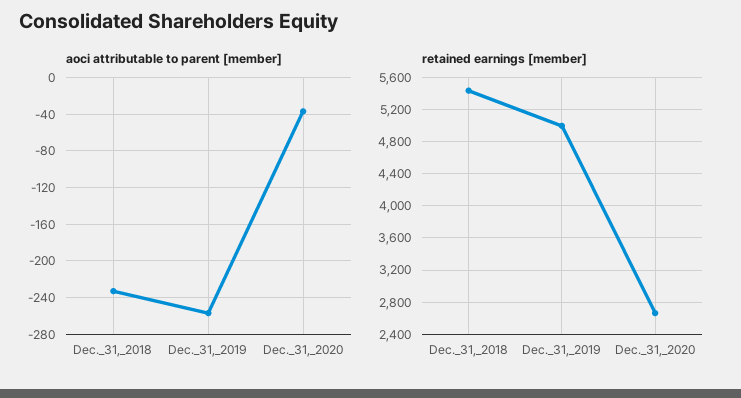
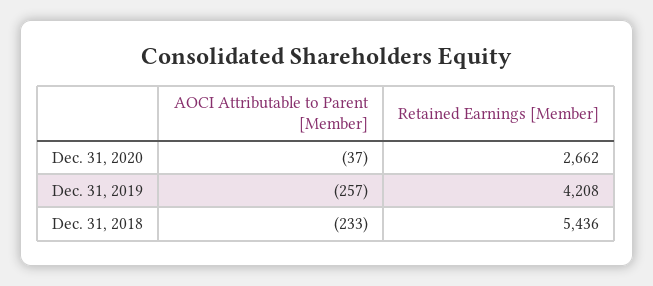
retained earnings [member], Dec._31,_2019: 5000 -> 4208

